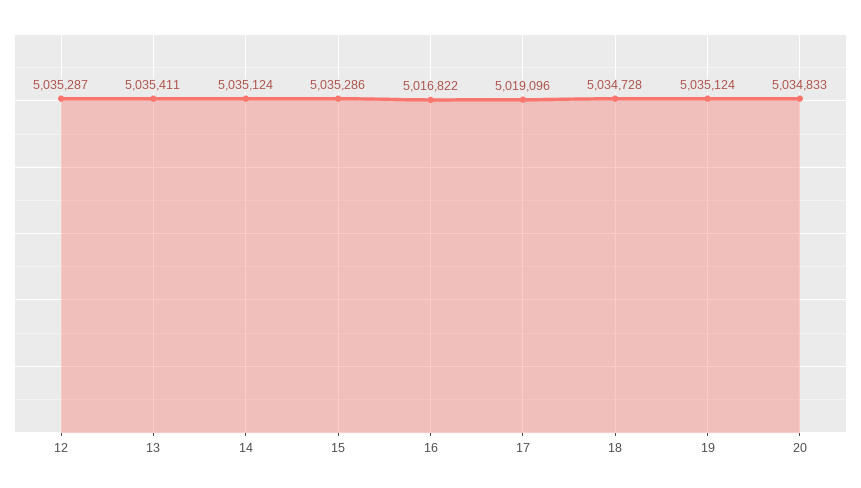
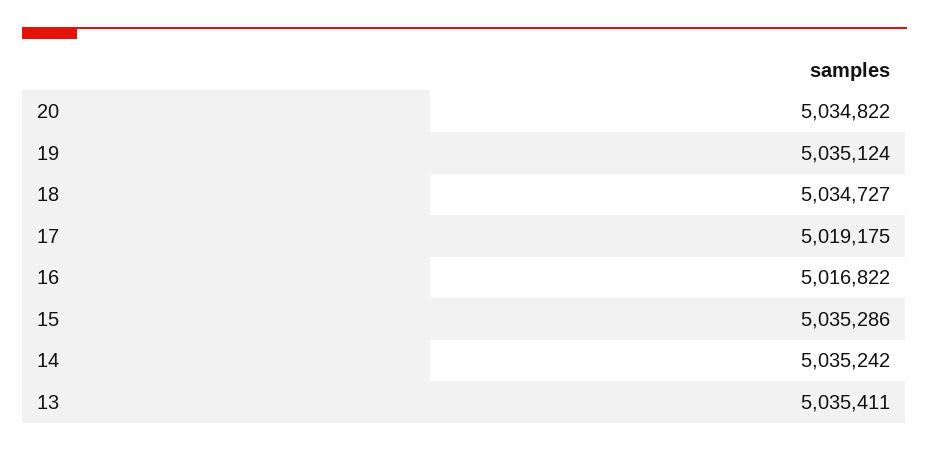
12: 5035287 -> none
14: 5035124 -> 5035242
17: 5019096 -> 5019175
18: 5034728 -> 5034727
20: 5034833 -> 5034822

